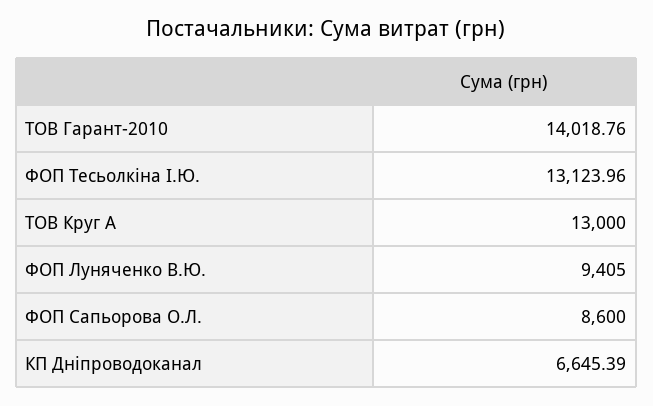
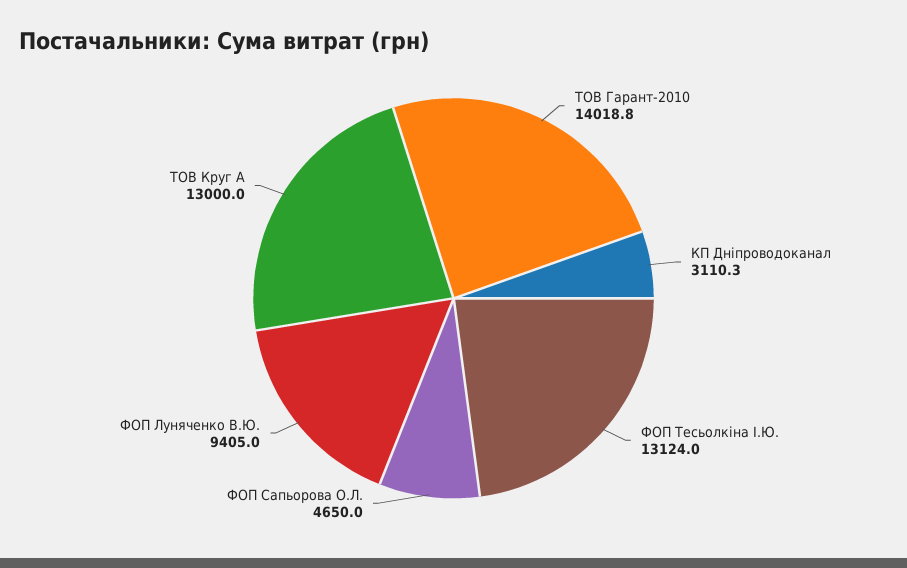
ФОП Сапьорова О.Л.: 8600 -> 4650
КП Дніпроводоканал: 6645.39 -> 3110.3

